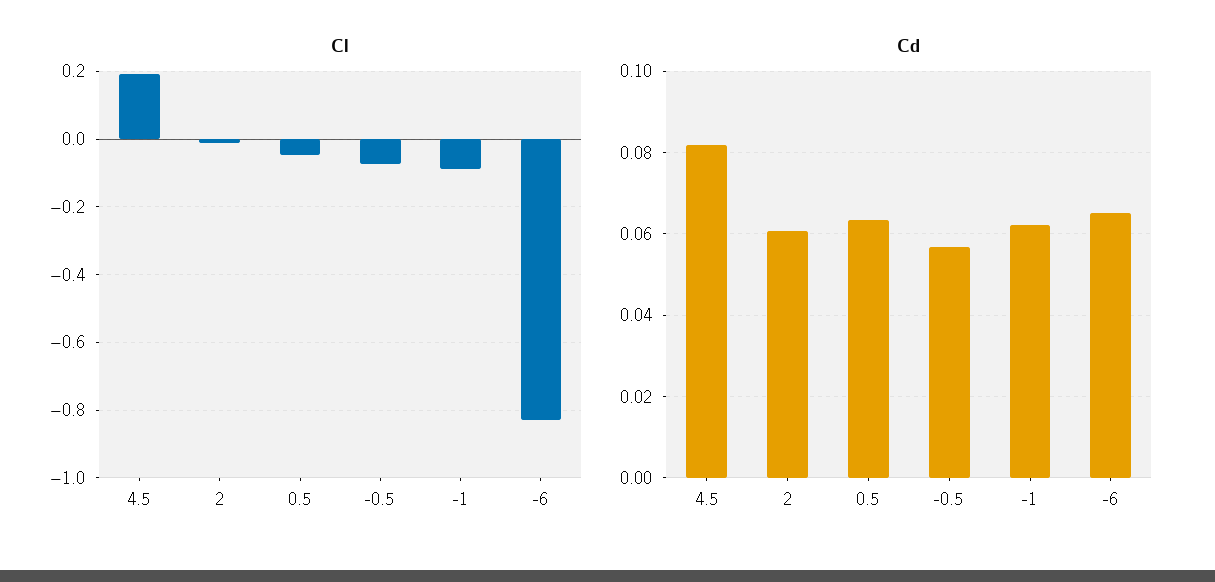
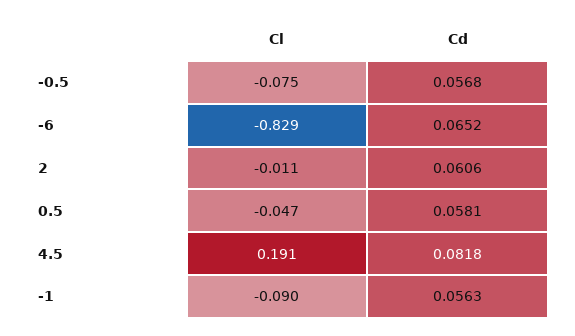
Cd, 0.5: 0.064 -> 0.0581
Cd, -1: 0.062 -> 0.0563

